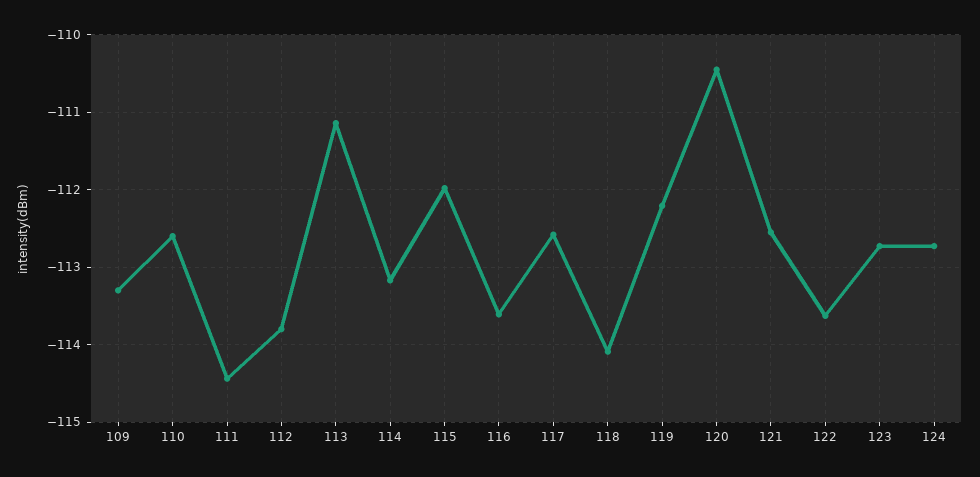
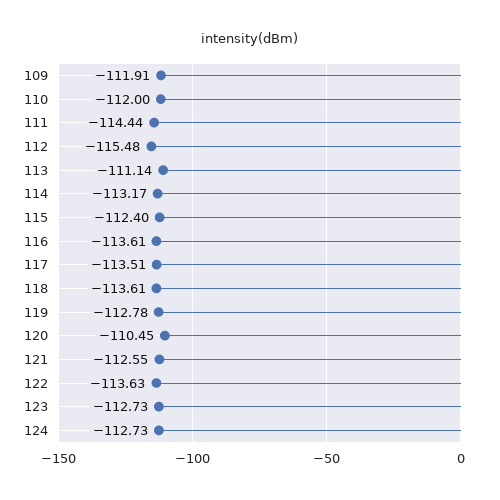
109: -113.3 -> -111.91
110: -112.6 -> -112
112: -113.8 -> -115.48
115: -112 -> -112.4
117: -112.6 -> -113.51
118: -114.1 -> -113.61
119: -112.2 -> -112.78

